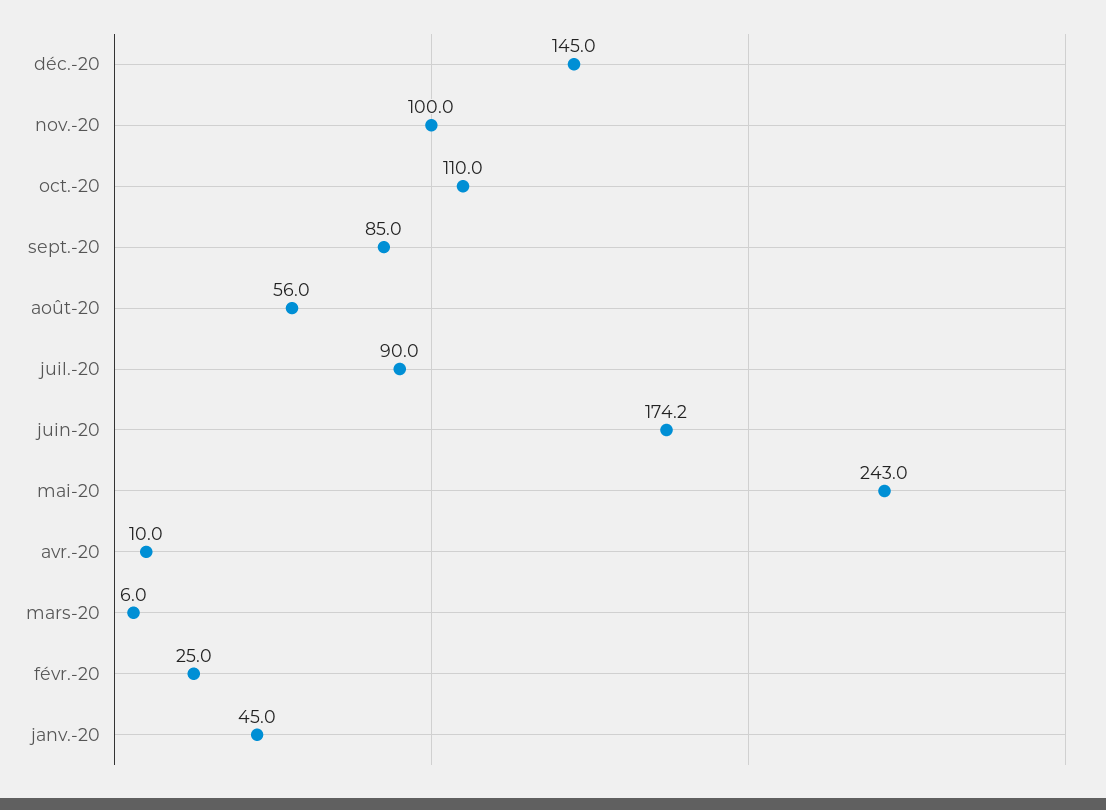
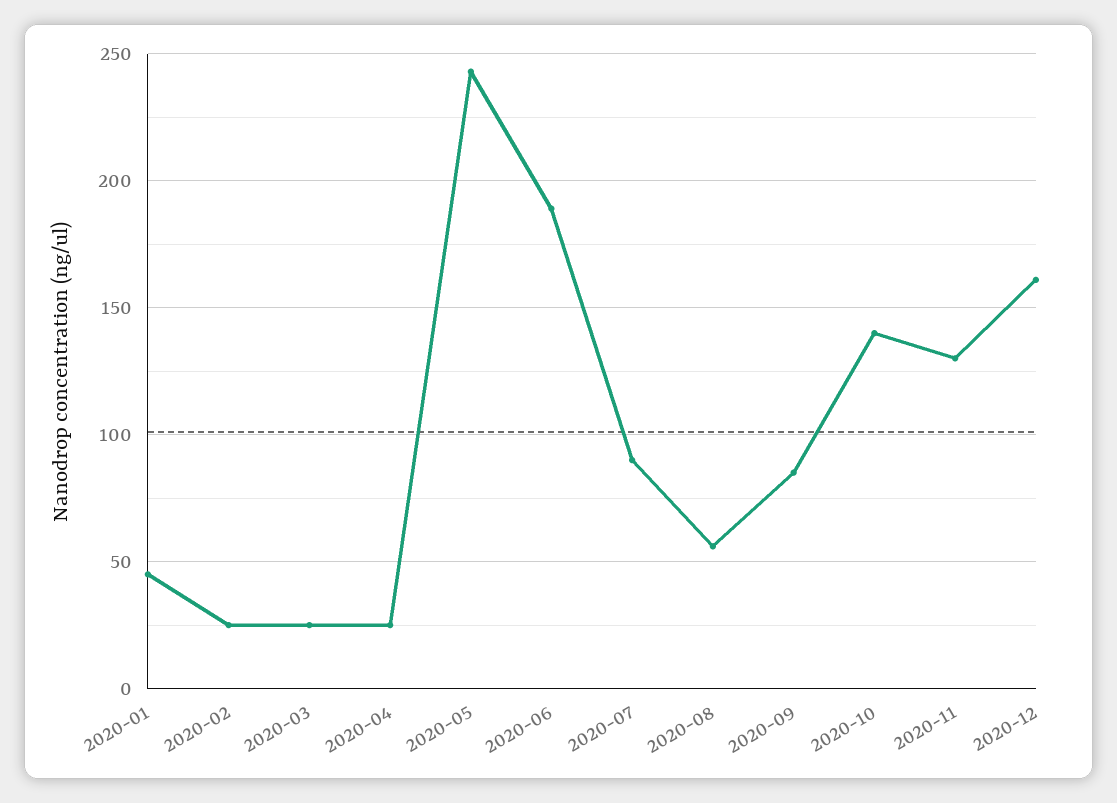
déc.-20: 145 -> 160
nov.-20: 100 -> 130
oct.-20: 110 -> 140
juin-20: 174.2 -> 190
avr.-20: 10 -> 25
mars-20: 6 -> 25

